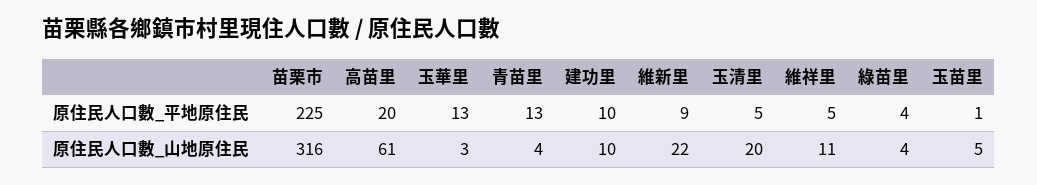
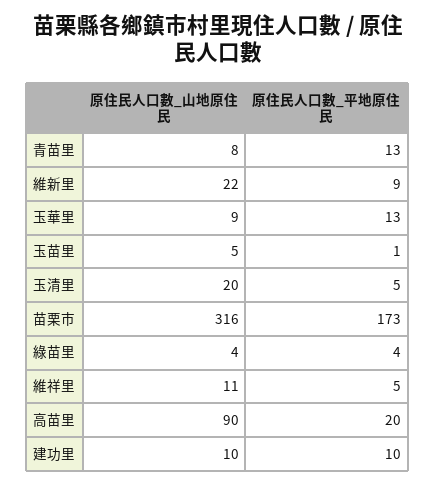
苗栗市, 原住民人口數_平地原住民: 225 -> 173
高苗里, 原住民人口數_山地原住民: 61 -> 90
玉華里, 原住民人口數_山地原住民: 3 -> 9
青苗里, 原住民人口數_山地原住民: 4 -> 8

